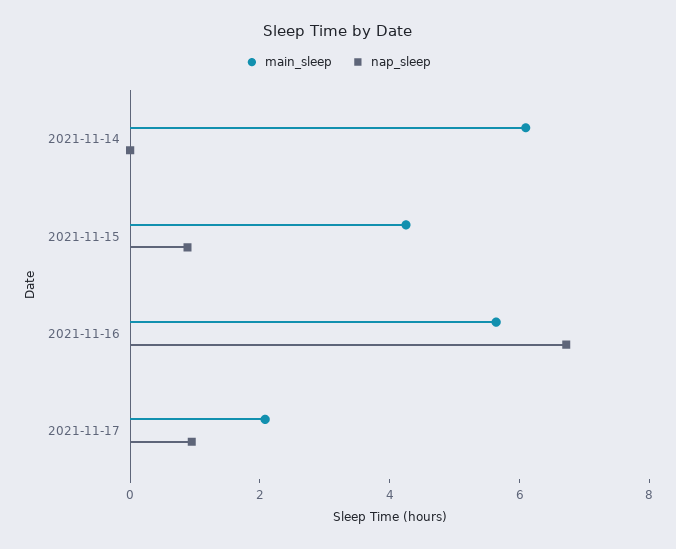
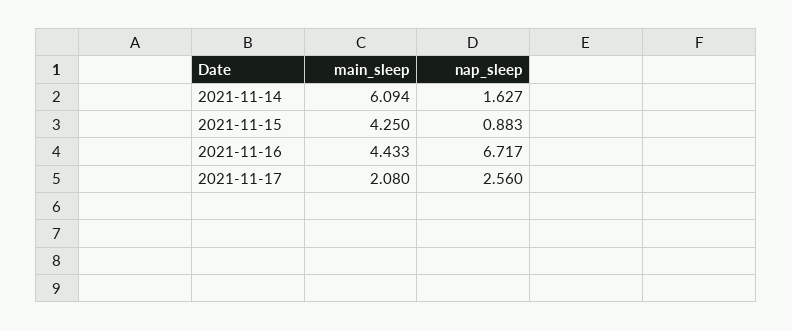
nap_sleep, 2021-11-14: 0 -> 1.627
main_sleep, 2021-11-16: 5.5 -> 4.433
nap_sleep, 2021-11-17: 1 -> 2.56

